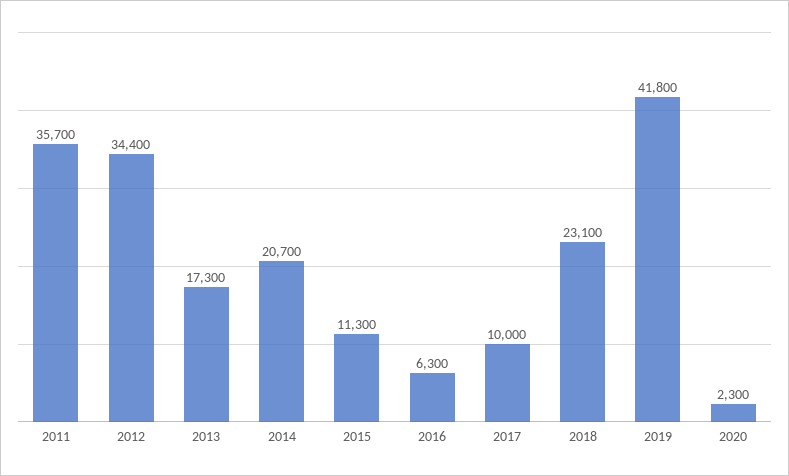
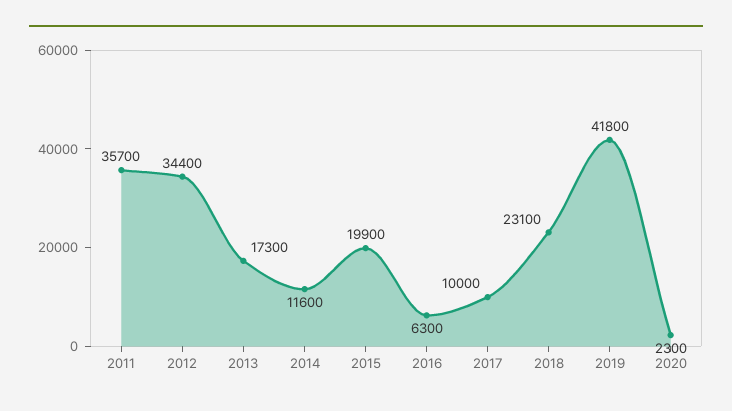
2014: 20700 -> 11600
2015: 11300 -> 19900

